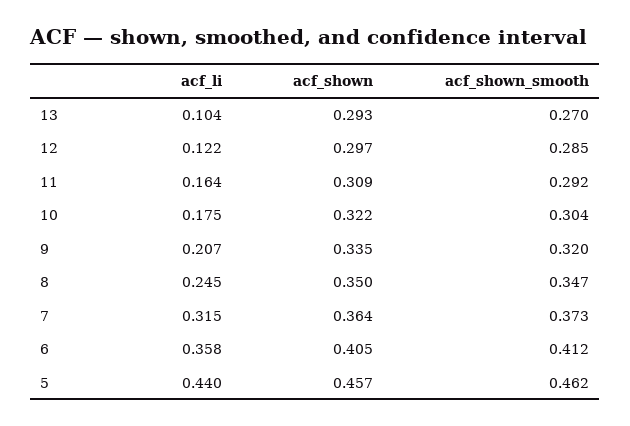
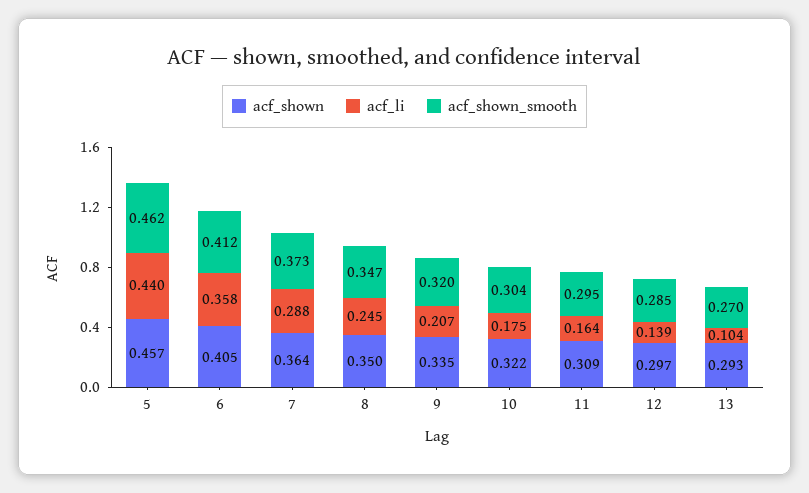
acf_li, 12: 0.122 -> 0.139
acf_shown_smooth, 11: 0.292 -> 0.295
acf_li, 7: 0.315 -> 0.288

